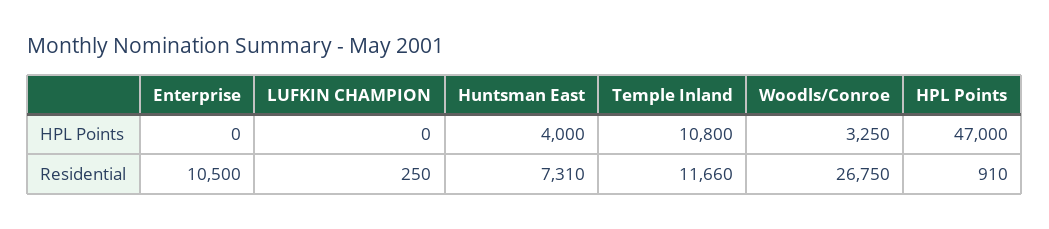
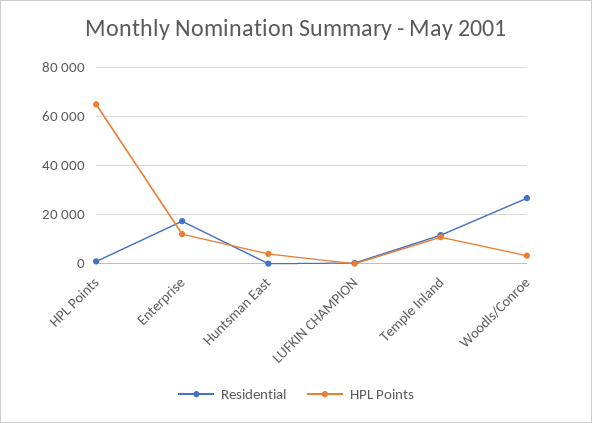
HPL Points, Enterprise: 0 -> 12500
HPL Points, HPL Points: 47000 -> 65000
Residential, Enterprise: 10500 -> 17500
Residential, Huntsman East: 7310 -> 0

